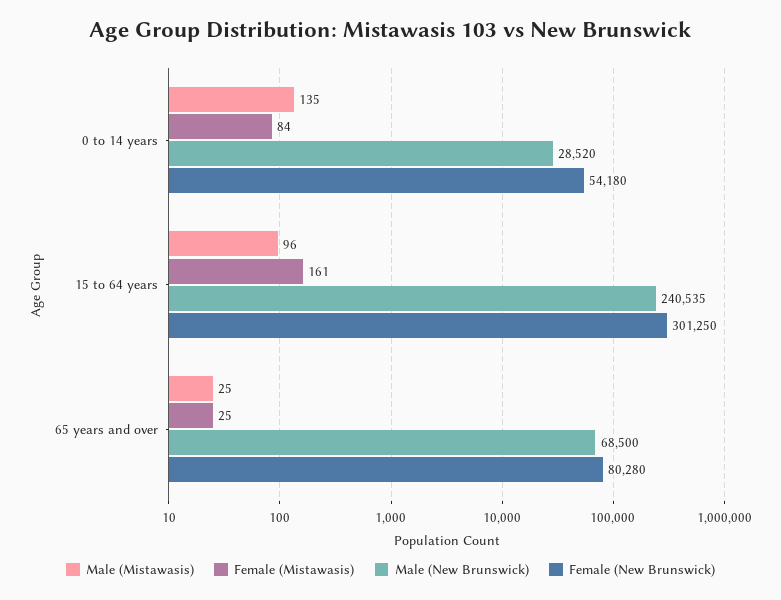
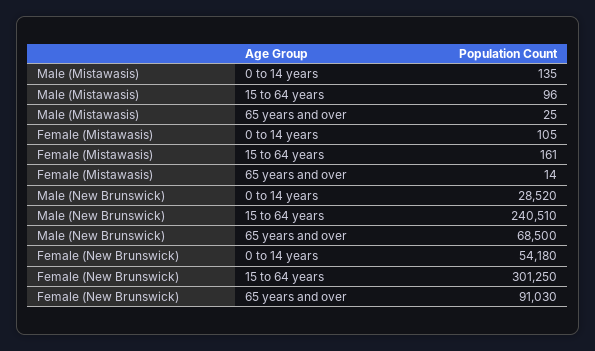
Female (Mistawasis), 0 to 14 years: 84 -> 105
Male (New Brunswick), 15 to 64 years: 240535 -> 240510
Female (Mistawasis), 65 years and over: 25 -> 14
Female (New Brunswick), 65 years and over: 80280 -> 91030

